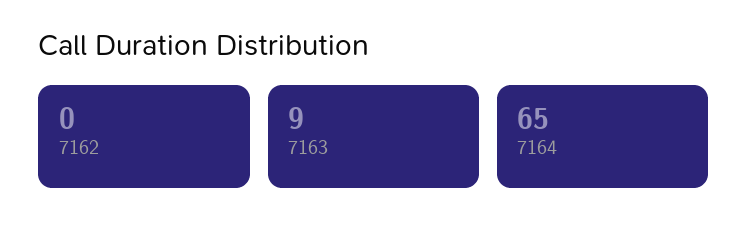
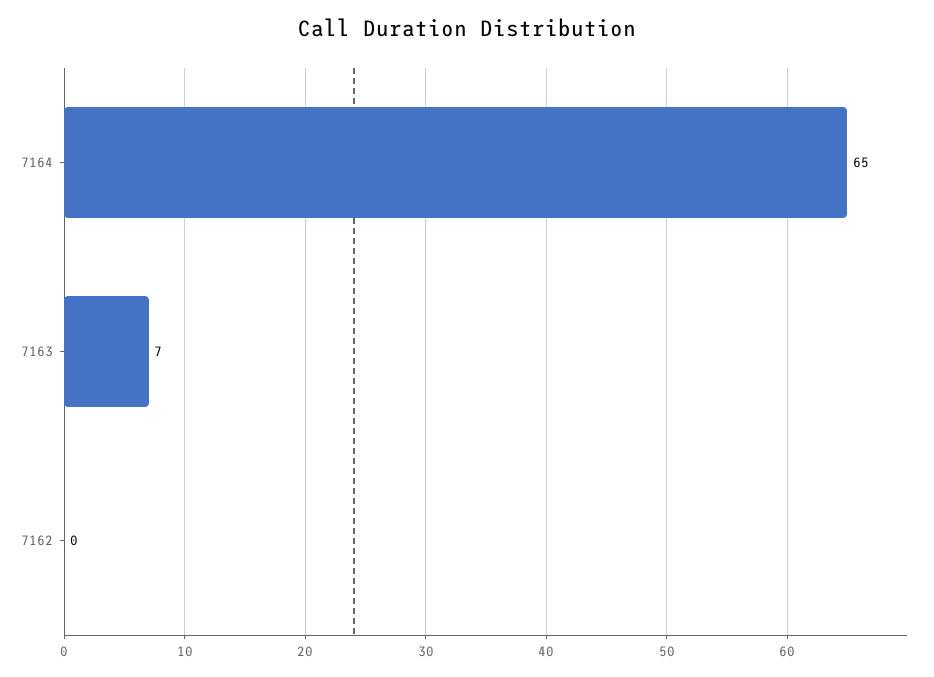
7163: 9 -> 7

